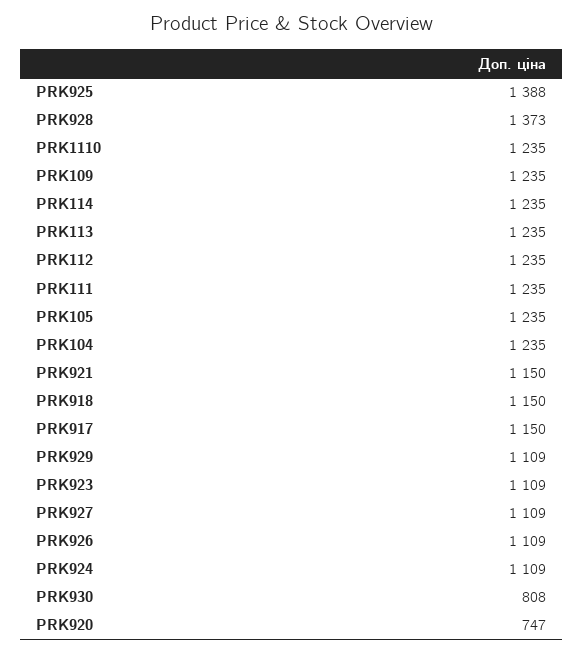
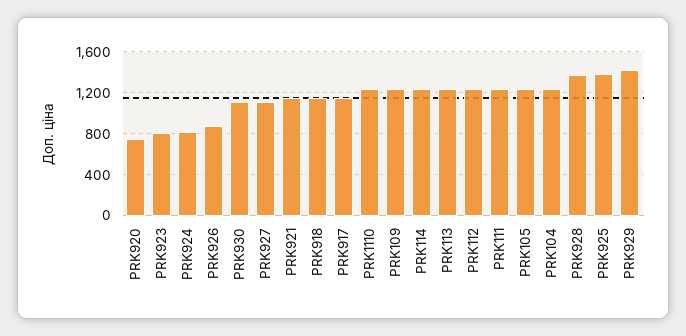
PRK929: 1109 -> 1400
PRK923: 1109 -> 800
PRK926: 1109 -> 900
PRK924: 1109 -> 800
PRK930: 808 -> 1100

